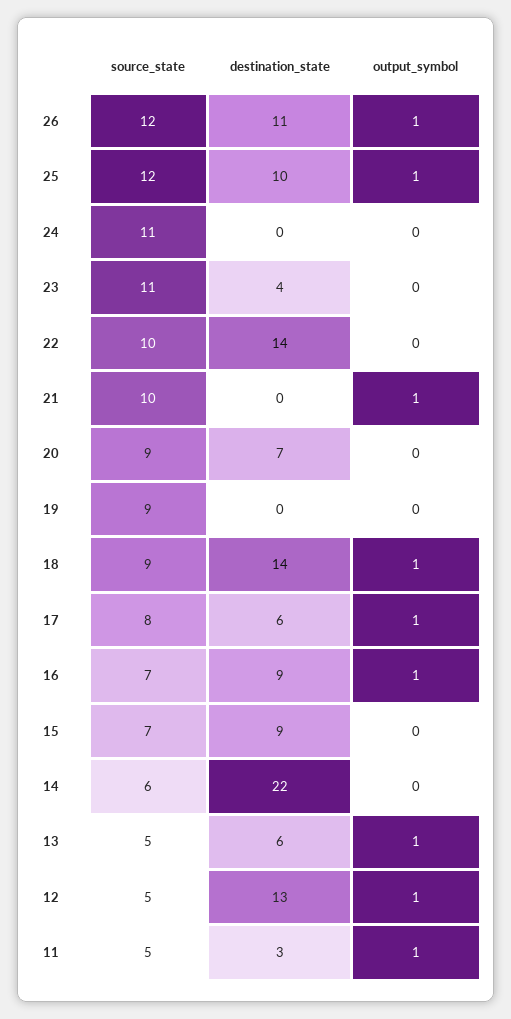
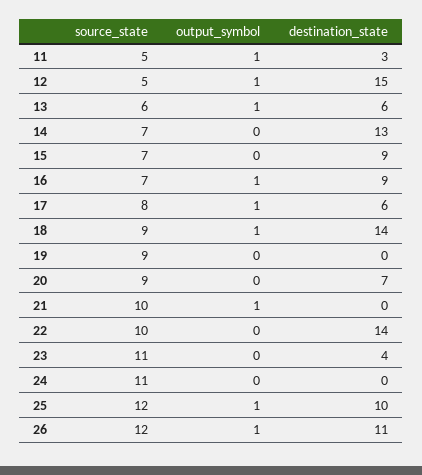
source_state, 14: 6 -> 7
destination_state, 14: 22 -> 13
source_state, 13: 5 -> 6
destination_state, 12: 13 -> 15

